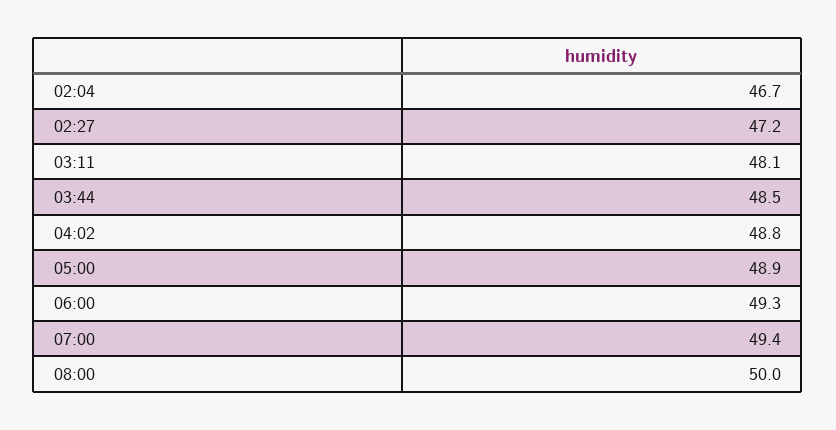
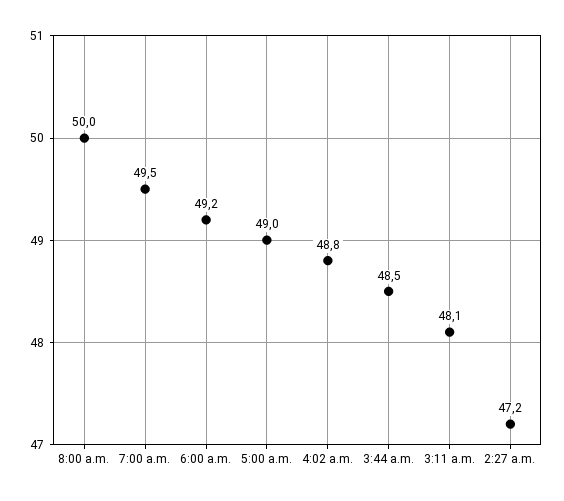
02:04: 46.7 -> none
05:00: 48.9 -> 49
06:00: 49.3 -> 49.2
07:00: 49.4 -> 49.5

